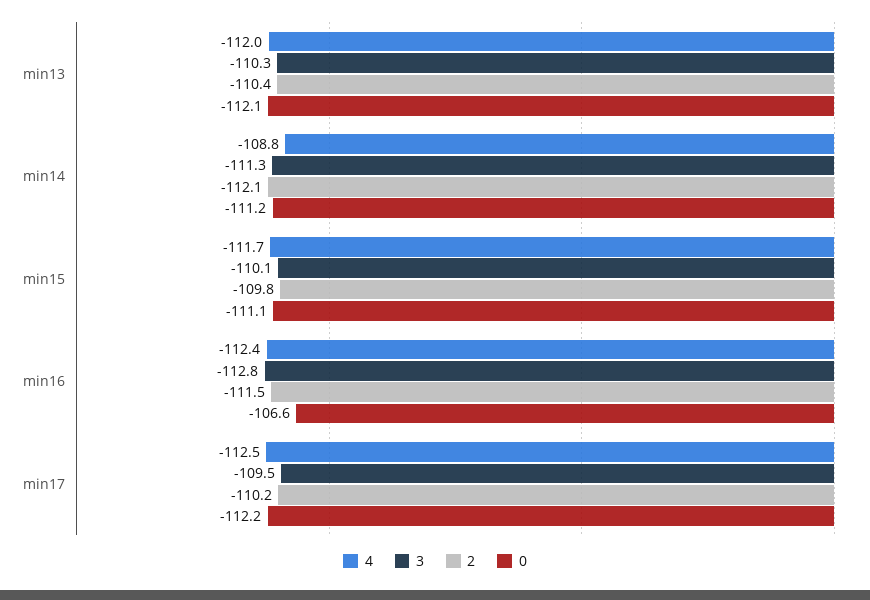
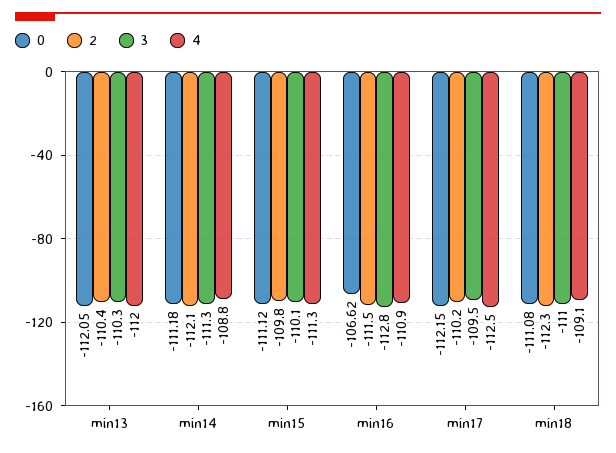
4, min15: -111.7 -> -111.3
4, min16: -112.4 -> -110.9
0, min18: none -> -111.08
2, min18: none -> -112.3
3, min18: none -> -111
4, min18: none -> -109.1

